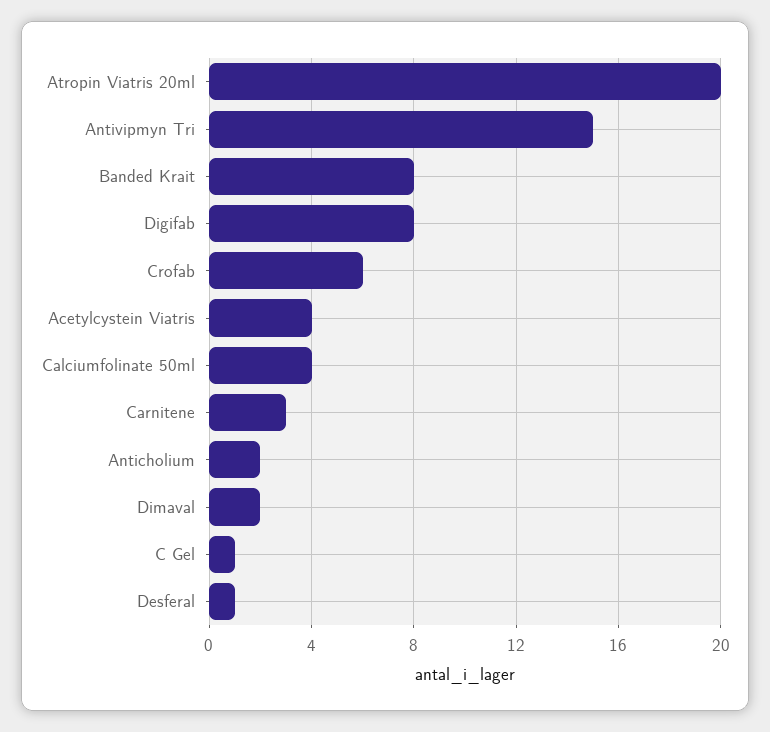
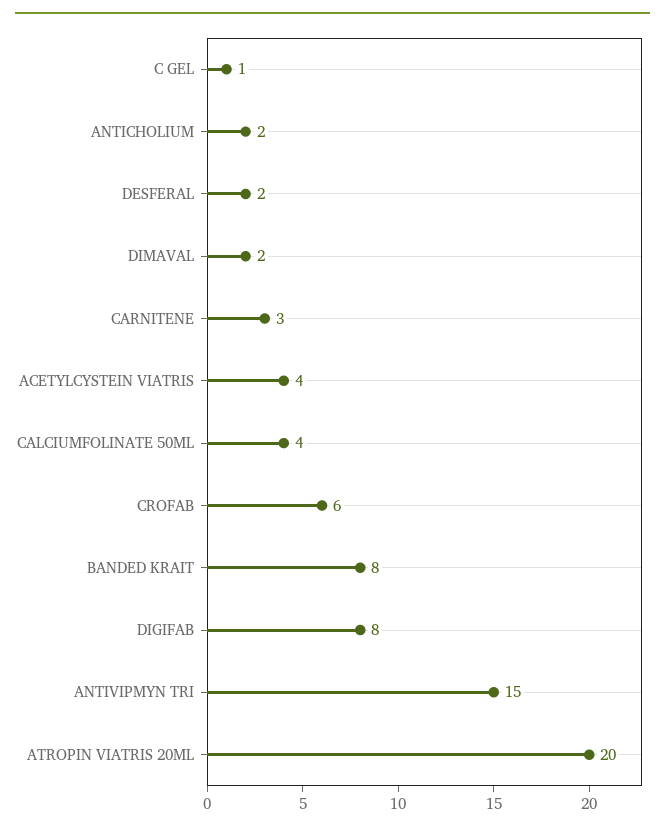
Desferal: 1 -> 2

